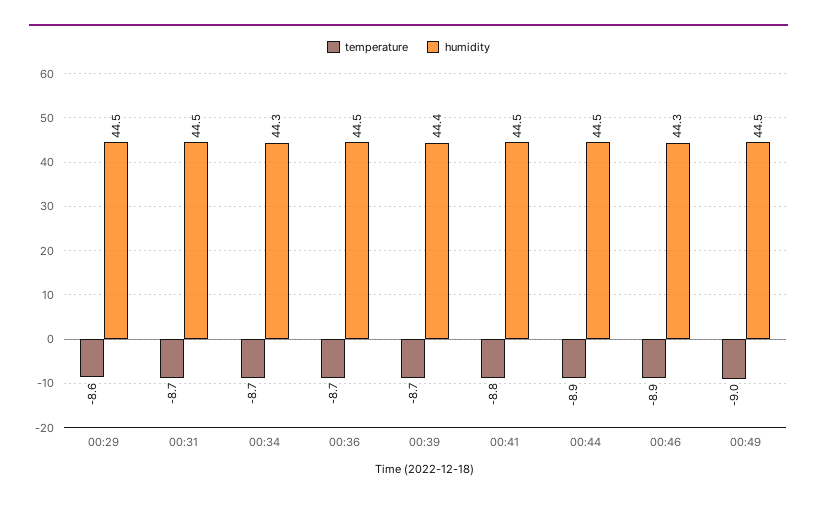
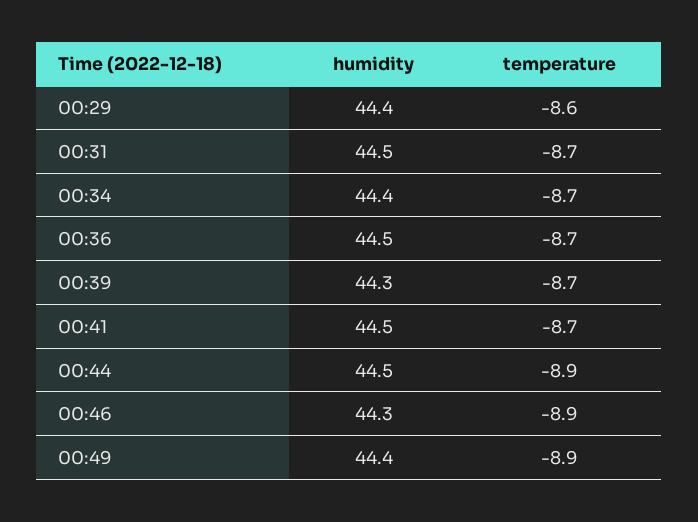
humidity, 00:29: 44.5 -> 44.4
humidity, 00:34: 44.3 -> 44.4
humidity, 00:39: 44.4 -> 44.3
temperature, 00:41: -8.8 -> -8.7
temperature, 00:49: -9 -> -8.9
humidity, 00:49: 44.5 -> 44.4

